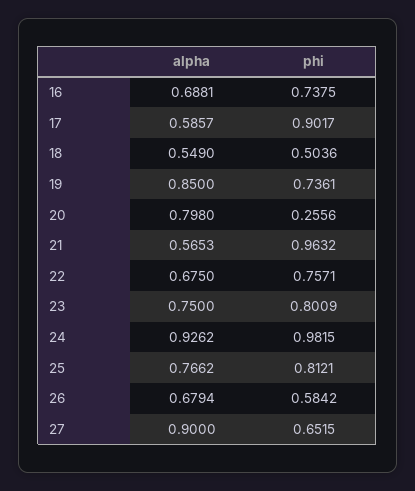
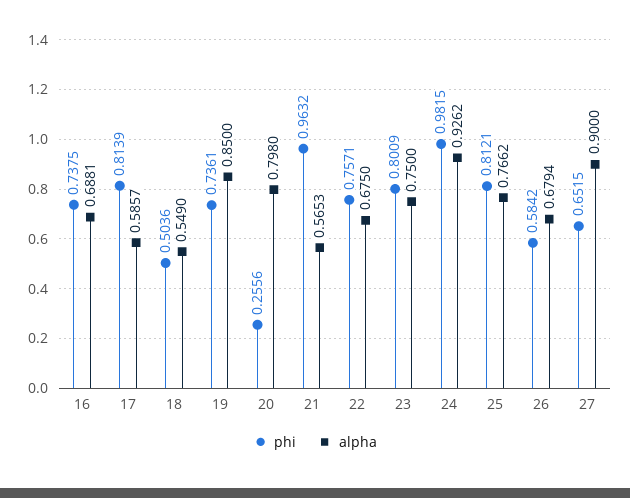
phi, 17: 0.9017 -> 0.8139

